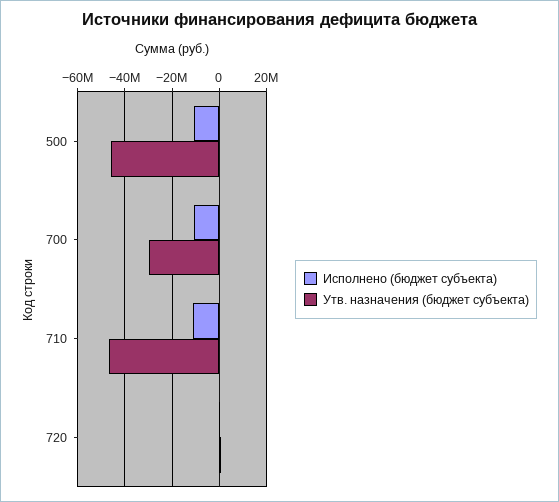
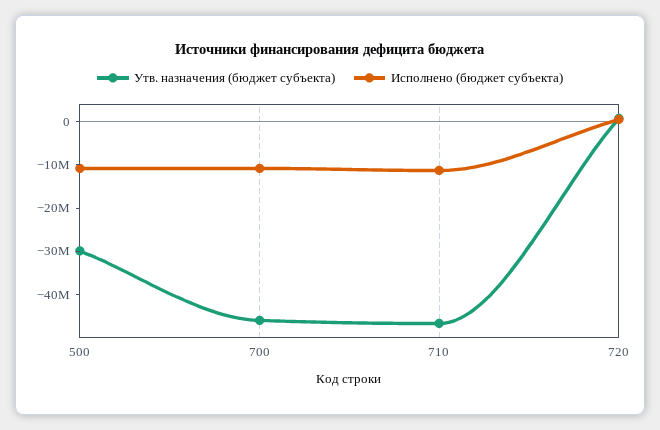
Утв. назначения (бюджет субъекта), 500: -45000000 -> -30000000
Утв. назначения (бюджет субъекта), 700: -30000000 -> -46000000

